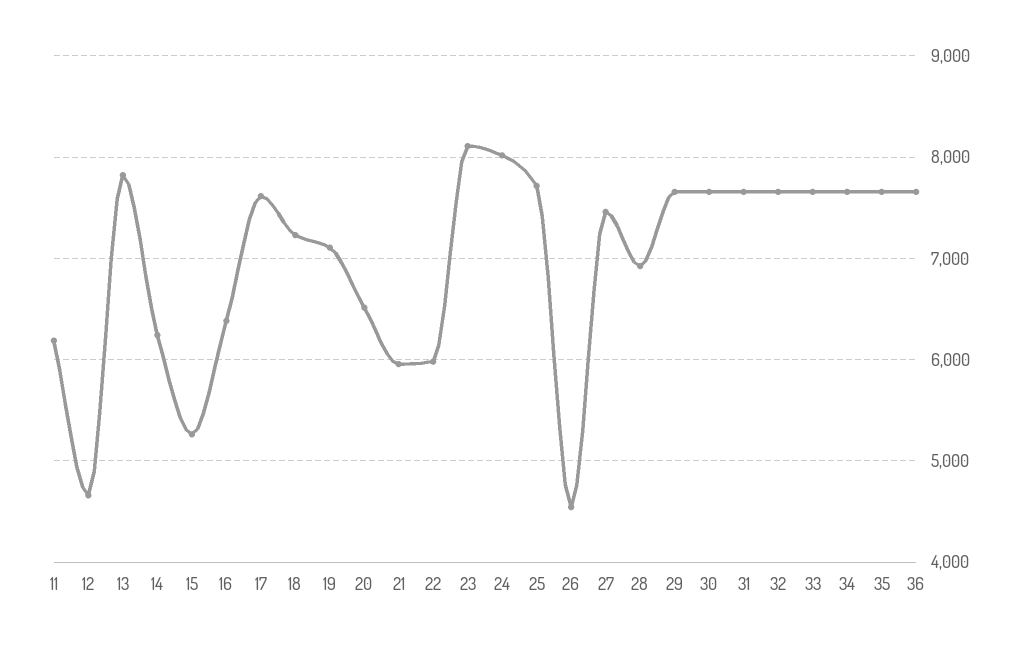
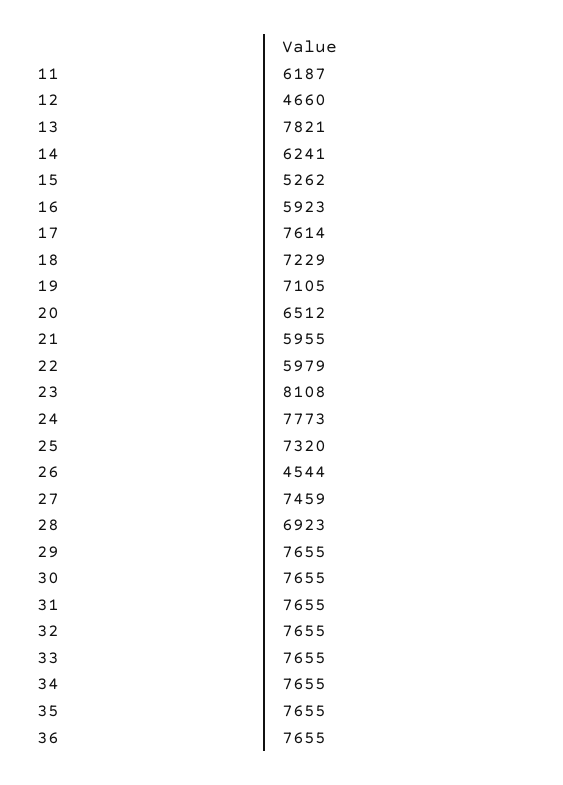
16: 6400 -> 5923
24: 8000 -> 7773
25: 7700 -> 7320

